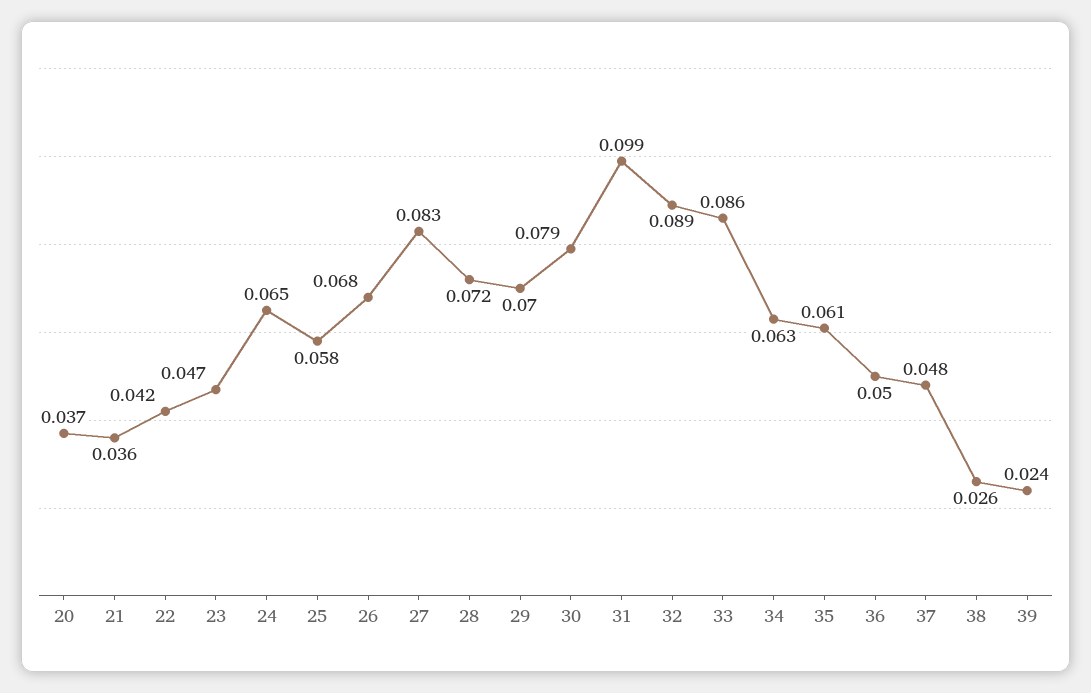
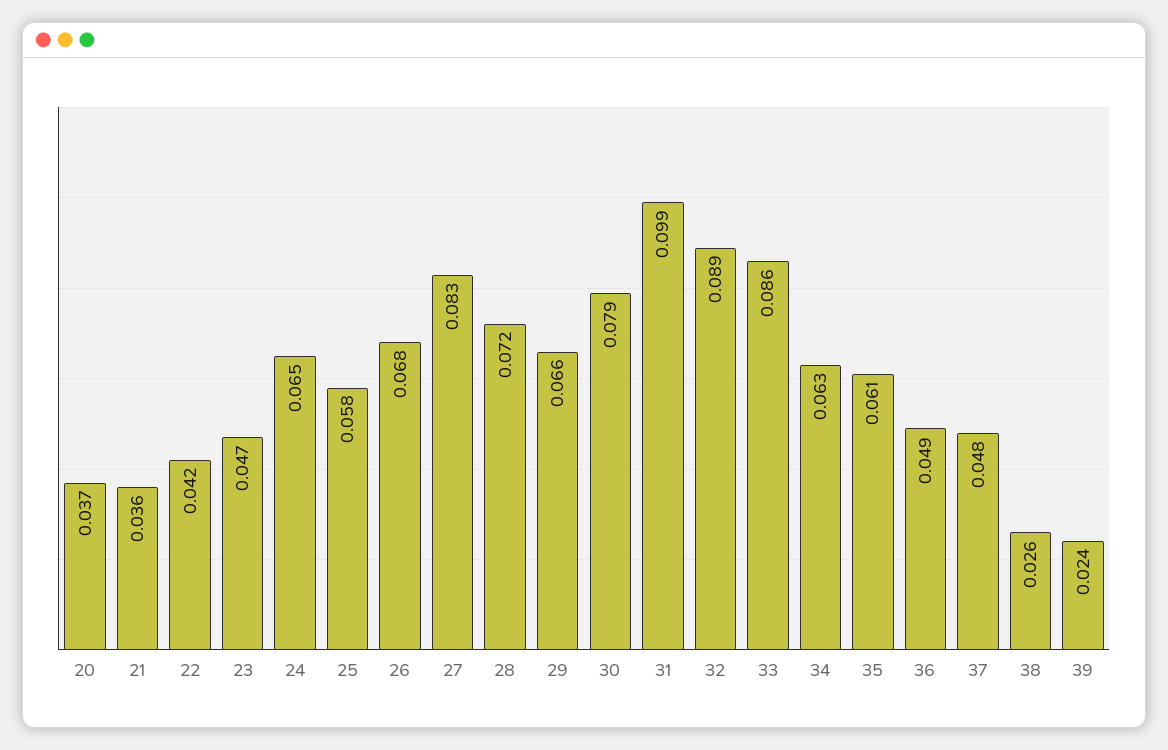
29: 0.07 -> 0.066
36: 0.05 -> 0.049

